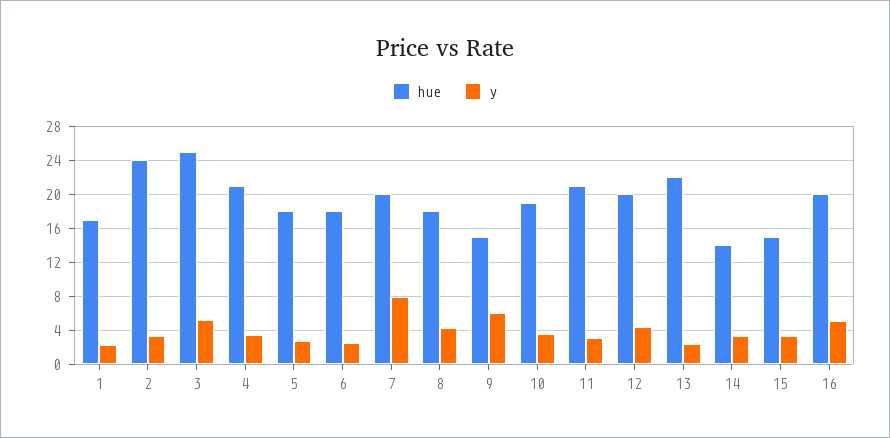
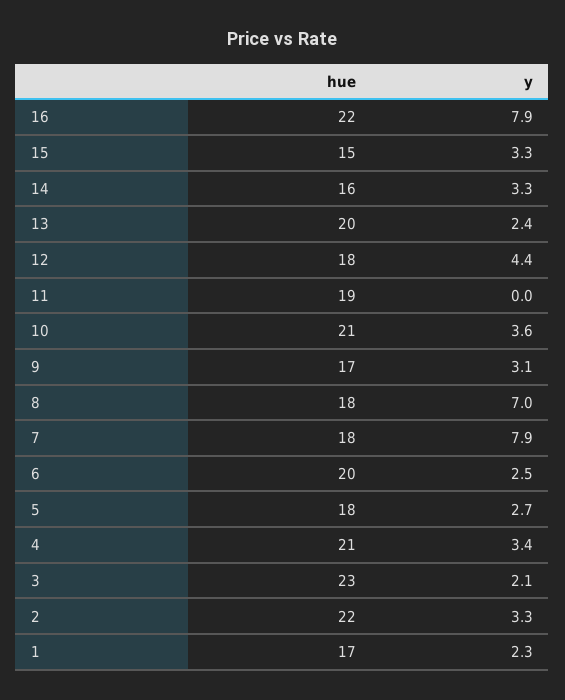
hue, 2: 24 -> 22
hue, 3: 25 -> 23
y, 3: 5 -> 2.1
hue, 6: 18 -> 20
hue, 7: 20 -> 18
y, 8: 4 -> 7
hue, 9: 15 -> 17
y, 9: 6 -> 3.1
hue, 10: 19 -> 21
hue, 11: 21 -> 19
y, 11: 3 -> 0
hue, 12: 20 -> 18
hue, 13: 22 -> 20
hue, 14: 14 -> 16
hue, 16: 20 -> 22
y, 16: 5 -> 7.9

